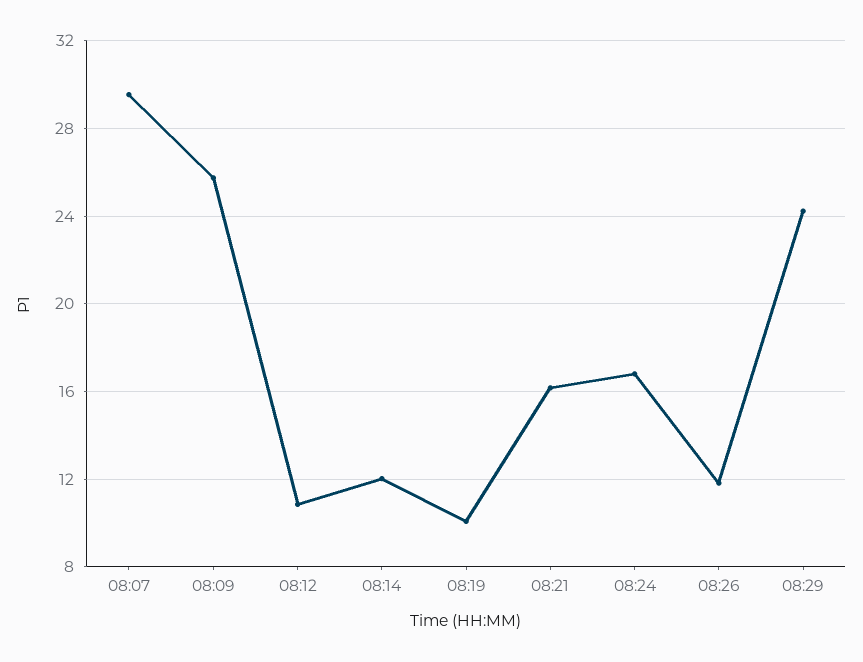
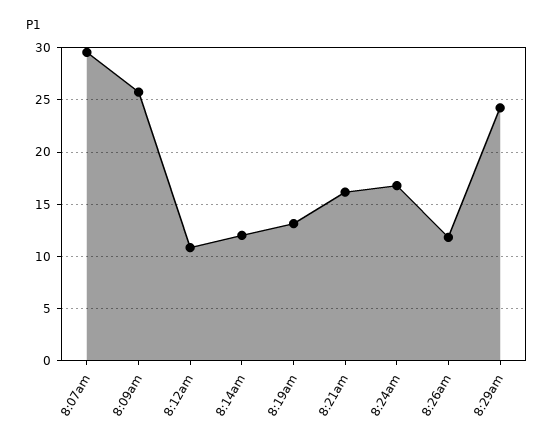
08:19: 10 -> 13

